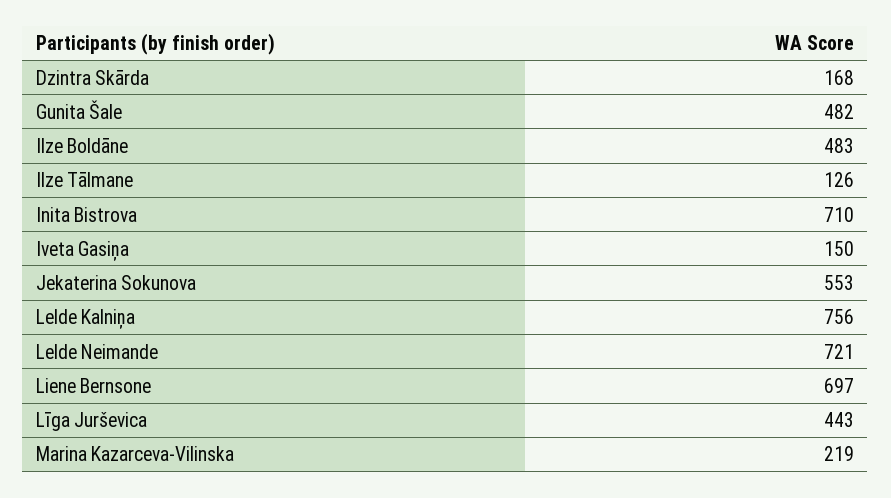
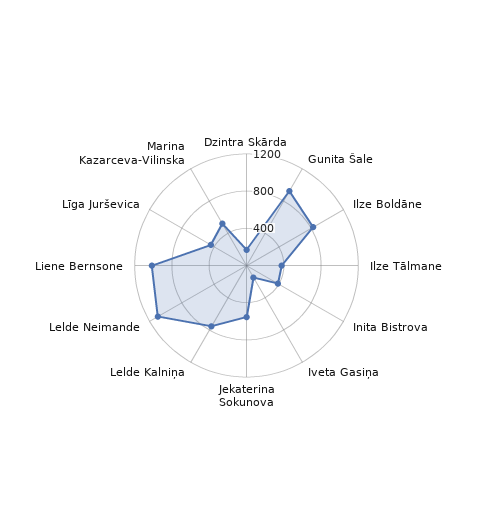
Gunita Šale: 482 -> 900
Ilze Boldāne: 483 -> 800
Ilze Tālmane: 126 -> 400
Inita Bistrova: 710 -> 400
Lelde Neimande: 721 -> 1100
Liene Bernsone: 697 -> 1000
Marina Kazarceva-Vilinska: 219 -> 500

